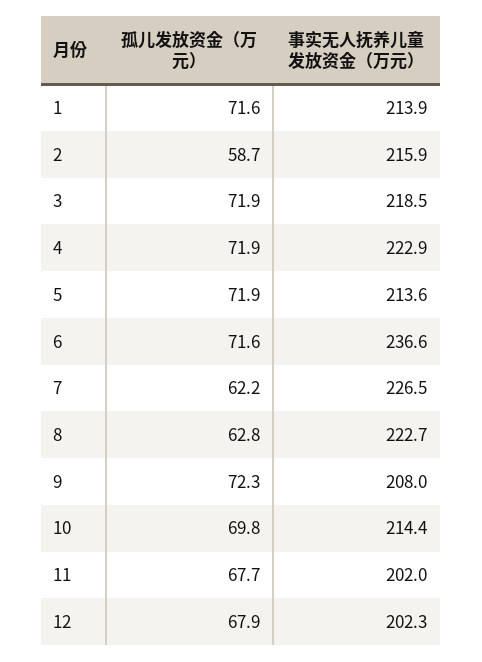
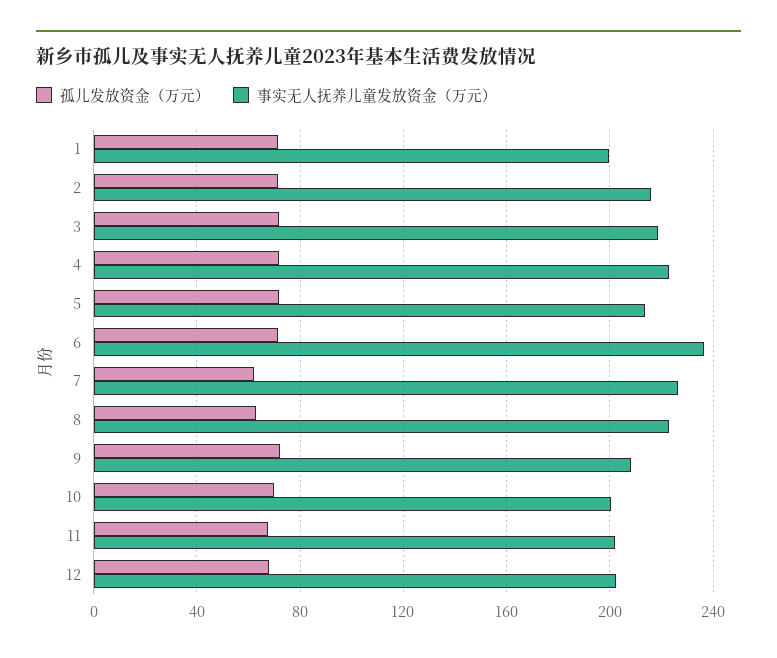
事实无人抚养儿童发放资金（万元）, 1: 213.9 -> 200
孤儿发放资金（万元）, 2: 58.7 -> 70
事实无人抚养儿童发放资金（万元）, 10: 214.4 -> 200

